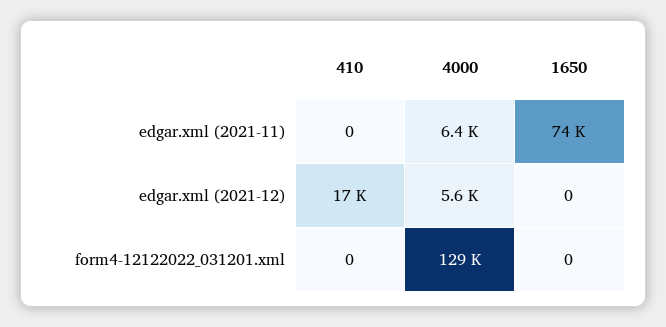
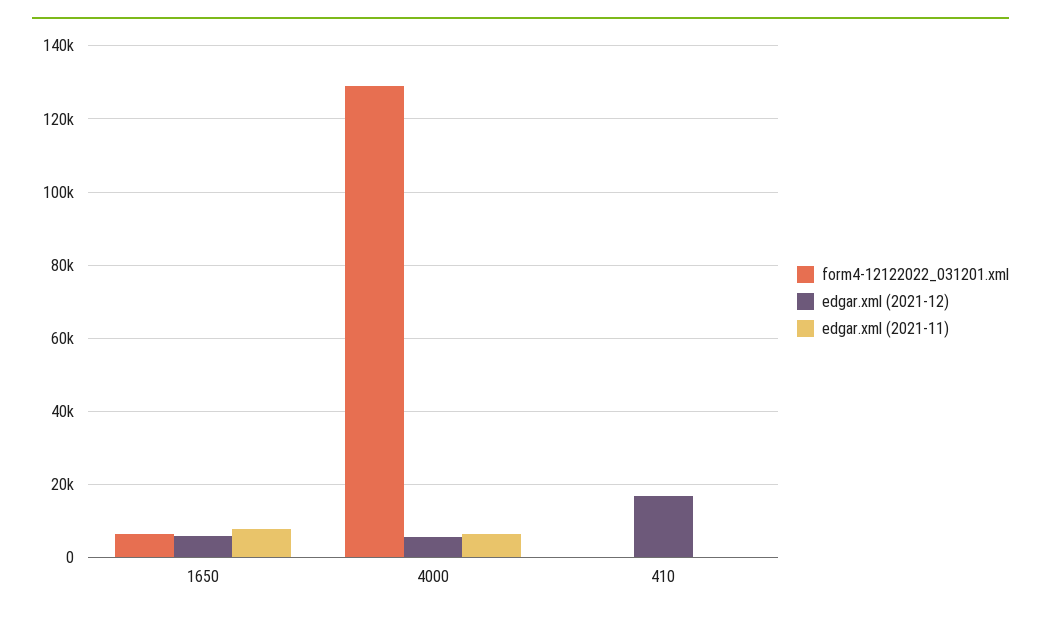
edgar.xml (2021-11), 1650: 74000 -> 8000
edgar.xml (2021-12), 1650: 0 -> 6000
form4-12122022_031201.xml, 1650: 0 -> 6000

